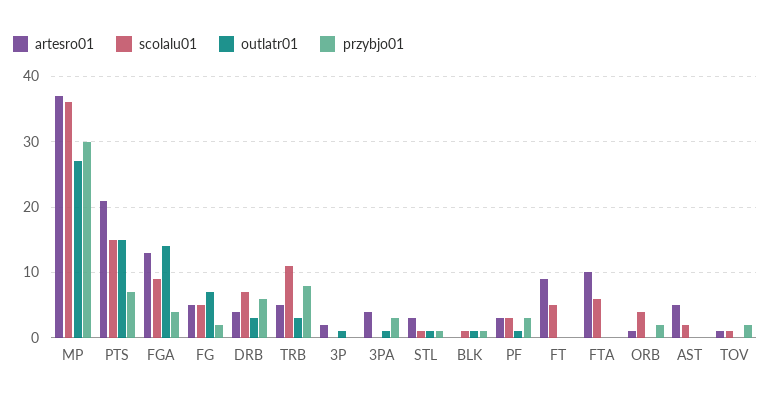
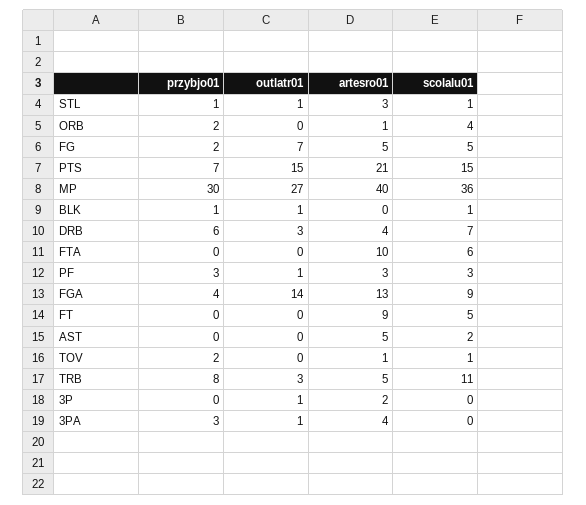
artesro01, MP: 37 -> 40

